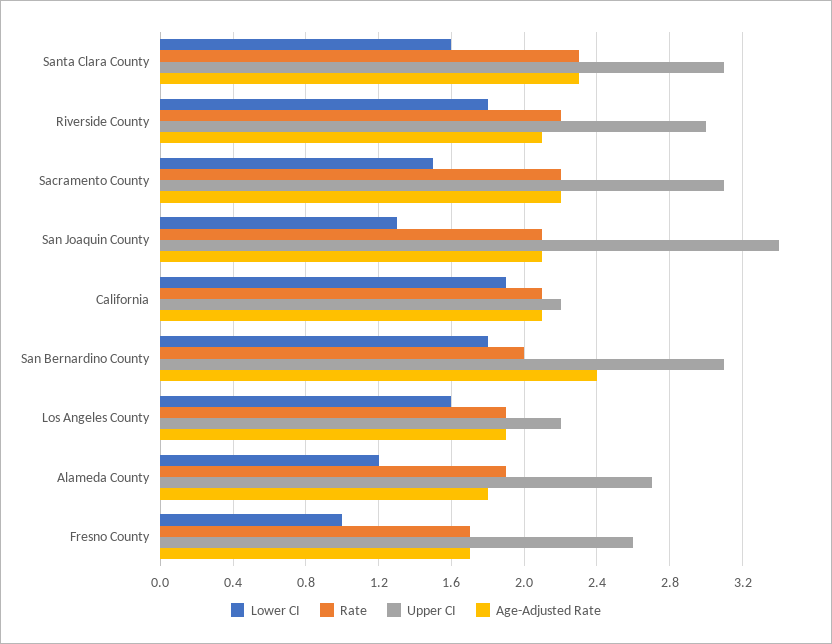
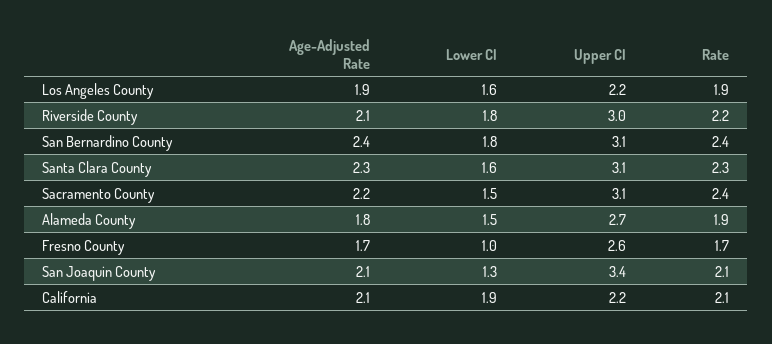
Rate, Sacramento County: 2.2 -> 2.4
Rate, San Bernardino County: 2 -> 2.4
Lower CI, Alameda County: 1.2 -> 1.5

